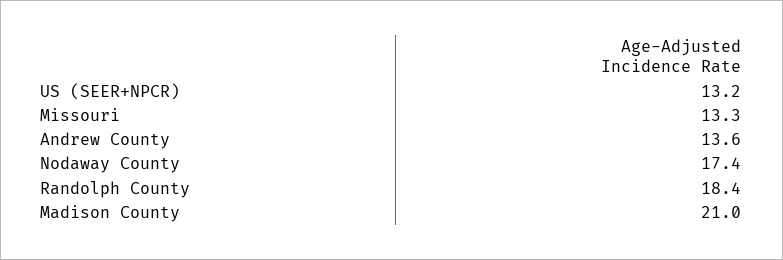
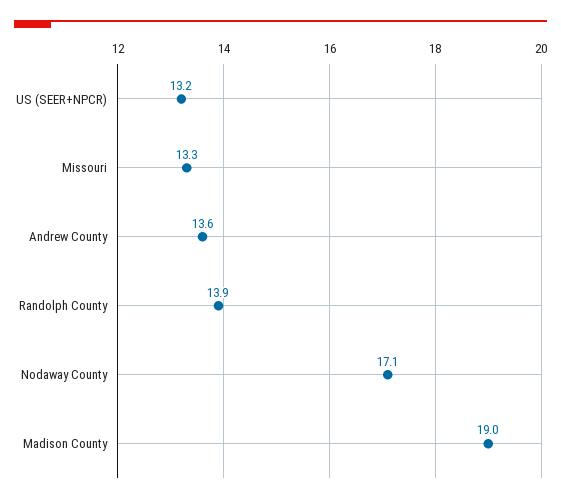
Nodaway County: 17.4 -> 17.1
Randolph County: 18.4 -> 13.9
Madison County: 21 -> 19

